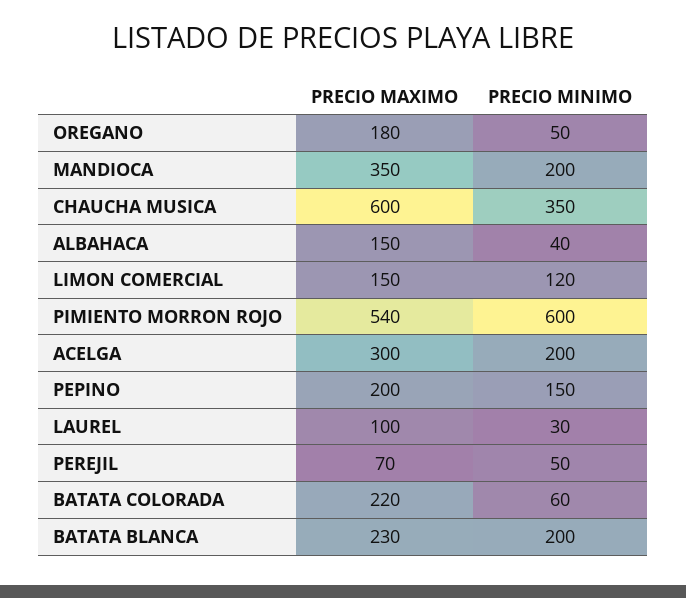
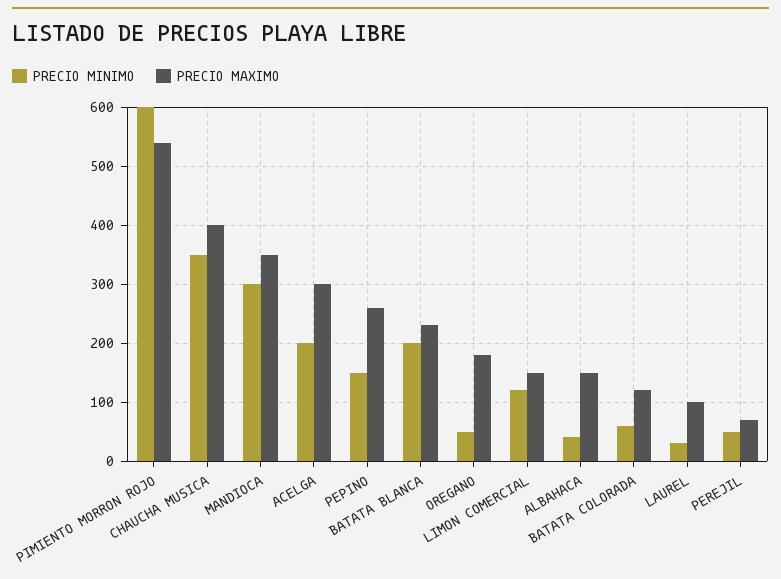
PRECIO MINIMO, MANDIOCA: 200 -> 300
PRECIO MAXIMO, CHAUCHA MUSICA: 600 -> 400
PRECIO MAXIMO, PEPINO: 200 -> 260
PRECIO MAXIMO, BATATA COLORADA: 220 -> 120

